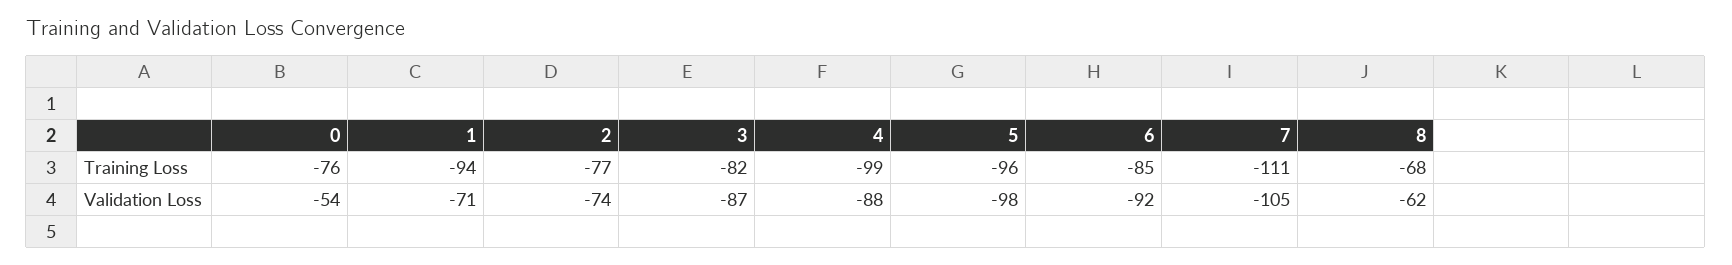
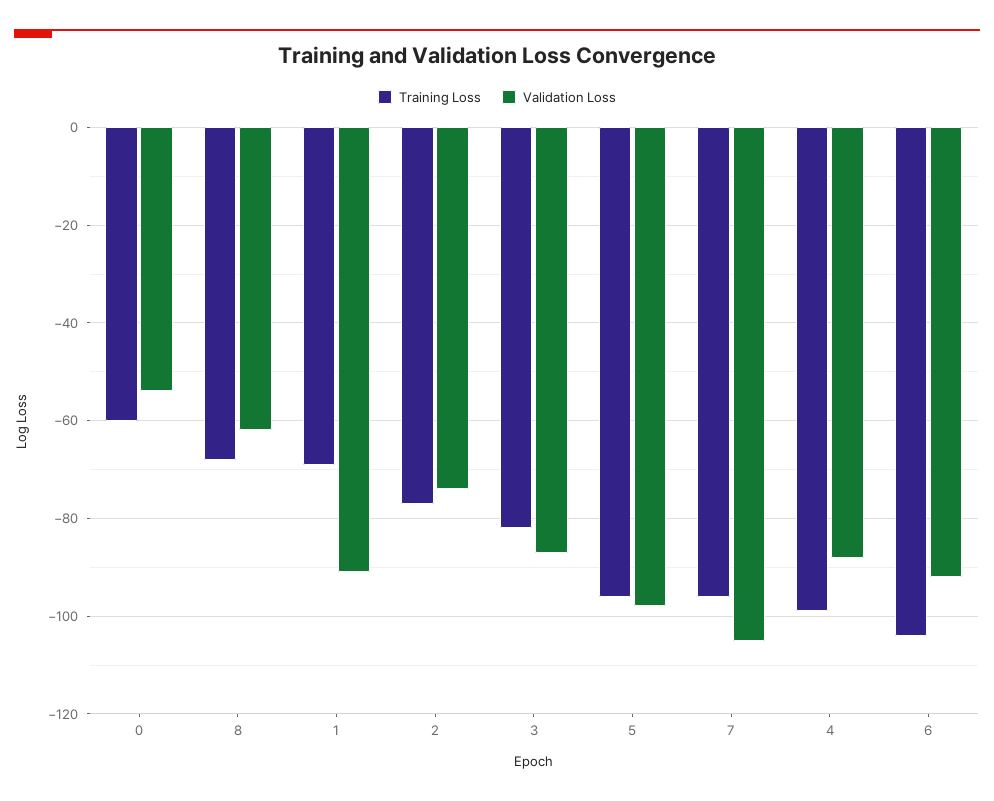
Training Loss, 0: -76 -> -60
Training Loss, 1: -94 -> -70
Training Loss, 6: -85 -> -105
Training Loss, 7: -111 -> -95
Validation Loss, 1: -71 -> -90

